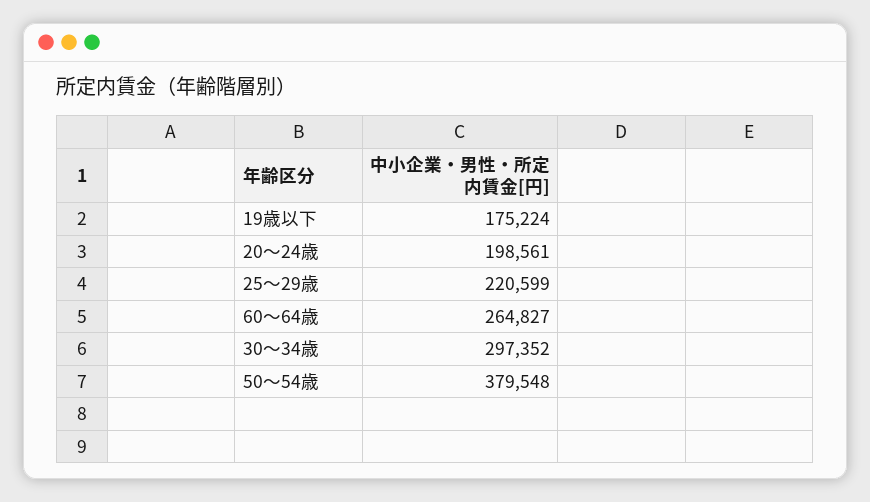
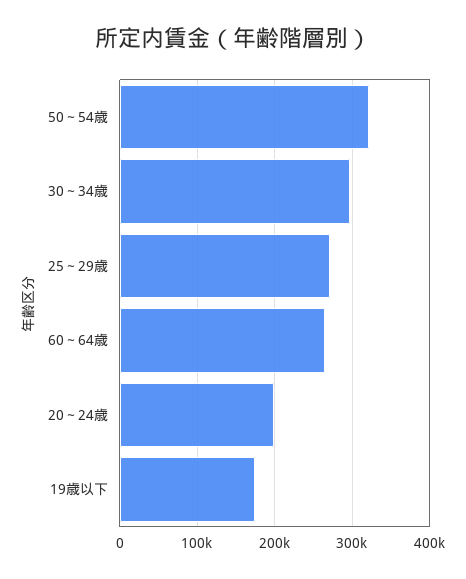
25～29歳: 220599 -> 270000
50～54歳: 379548 -> 320000

